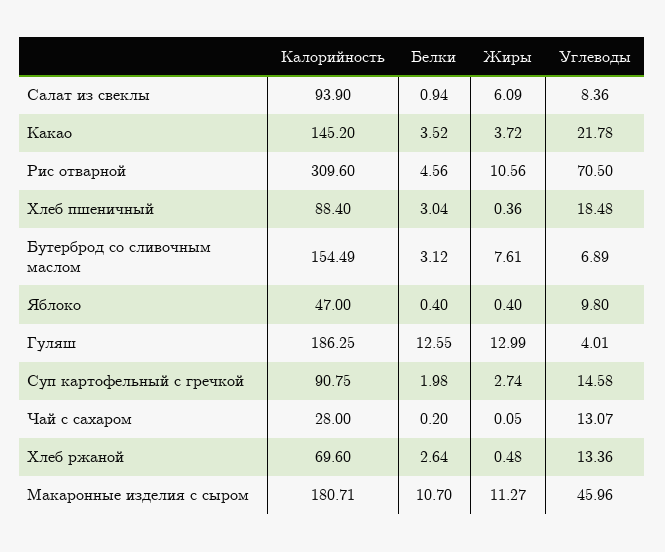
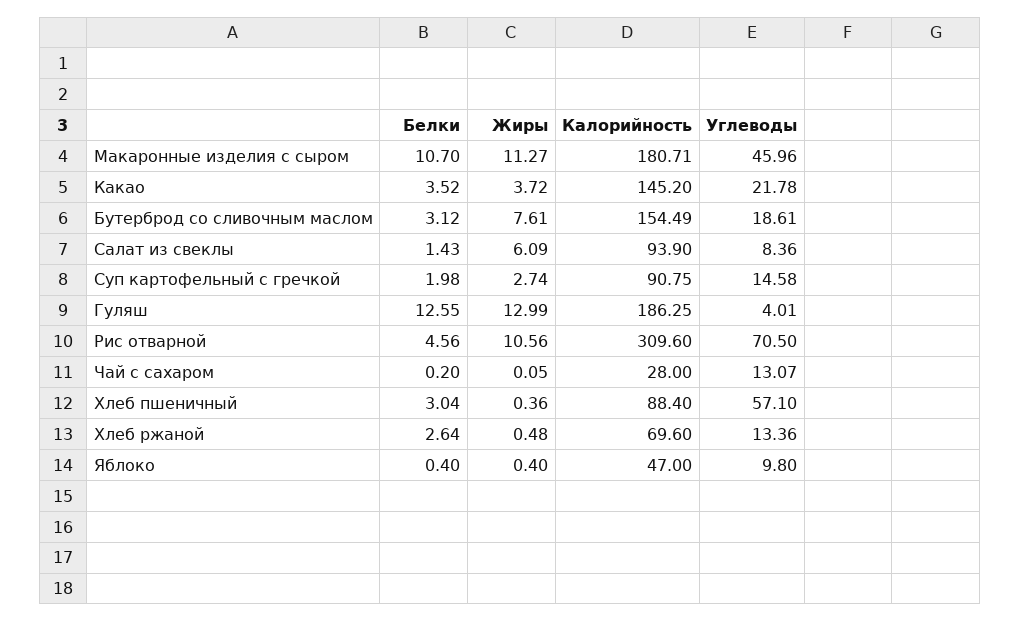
Белки, Салат из свеклы: 0.94 -> 1.43
Углеводы, Хлеб пшеничный: 18.48 -> 57.1
Углеводы, Бутерброд со сливочным маслом: 6.89 -> 18.61

